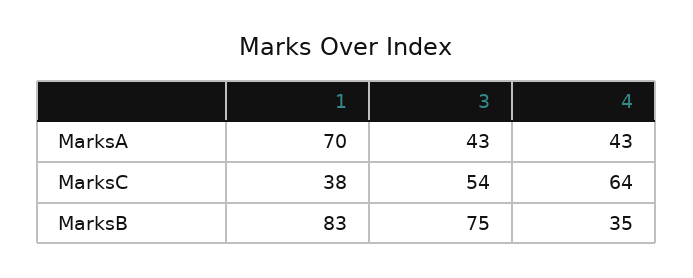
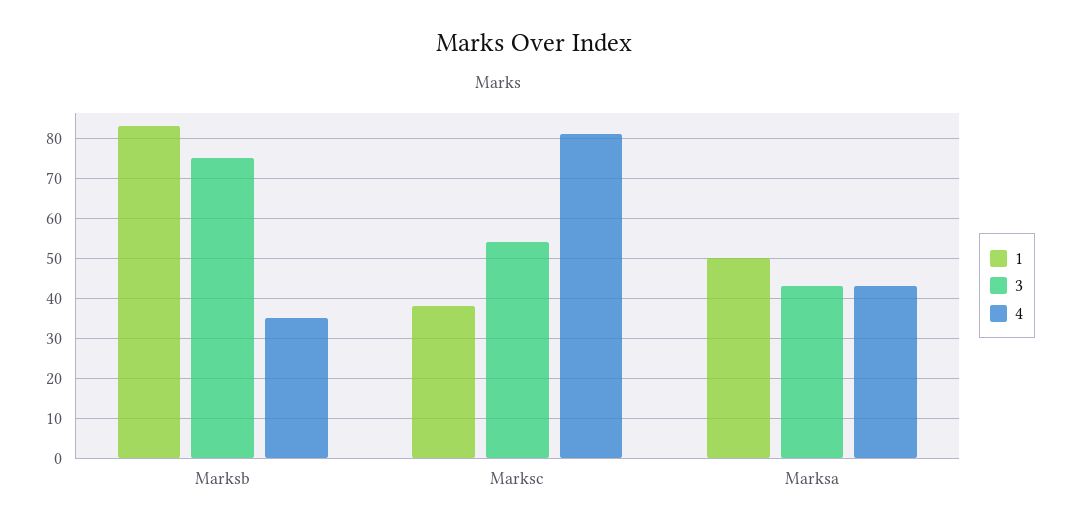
1, MarksA: 70 -> 50
4, MarksC: 64 -> 80

